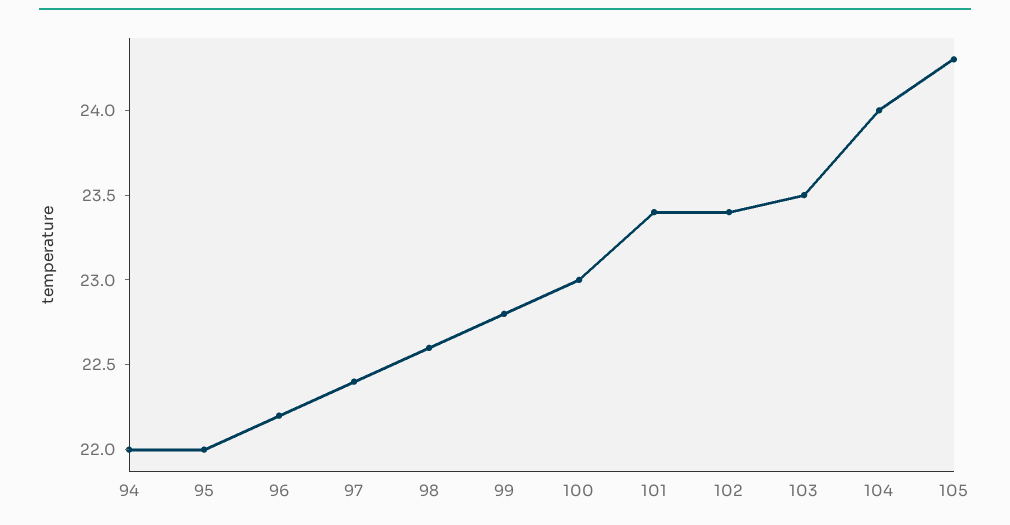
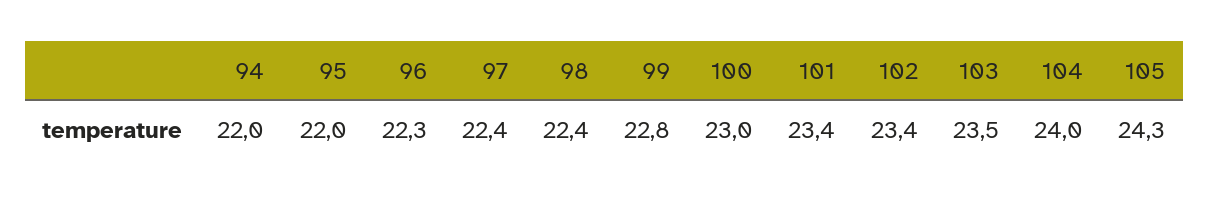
96: 22.2 -> 22.3
98: 22.6 -> 22.4

